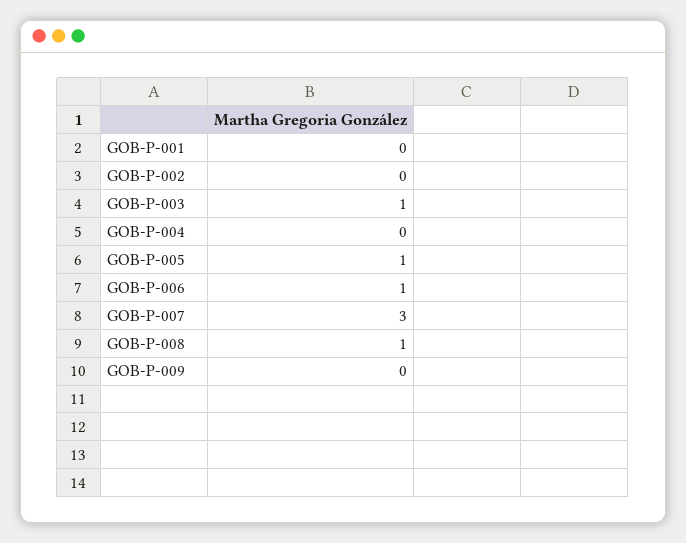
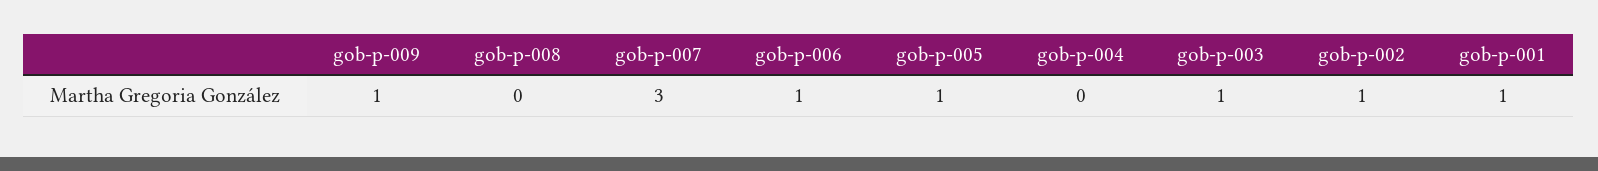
GOB-P-001: 0 -> 1
GOB-P-002: 0 -> 1
GOB-P-008: 1 -> 0
GOB-P-009: 0 -> 1

